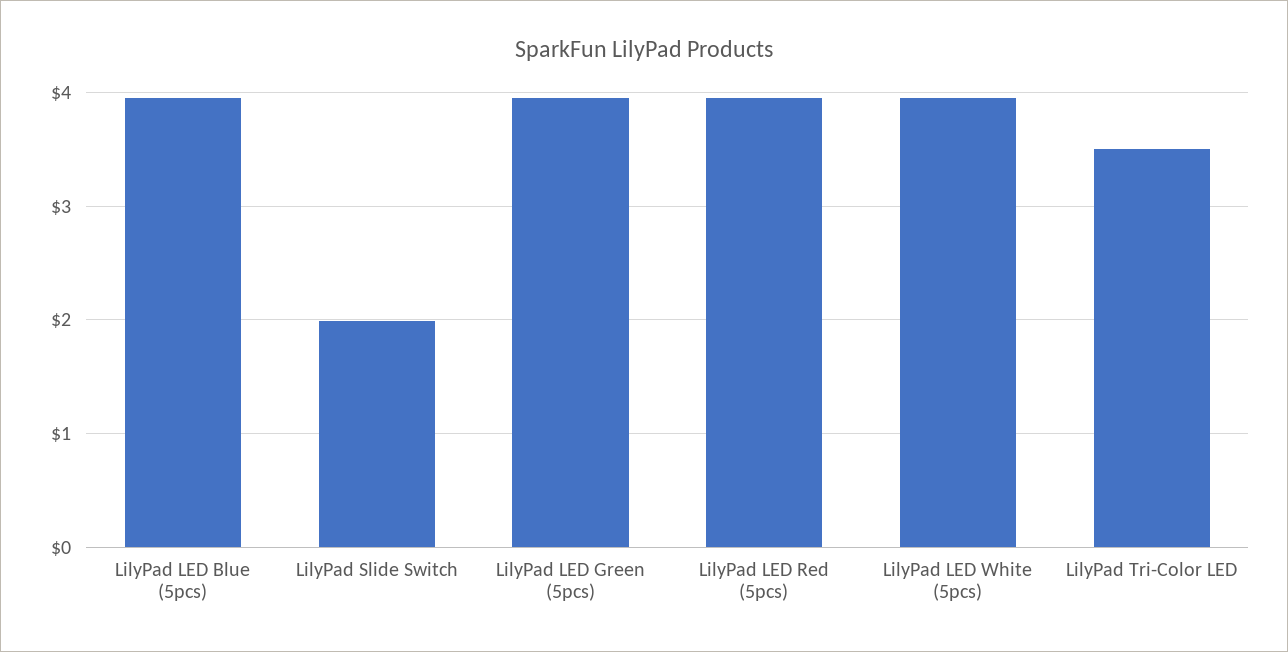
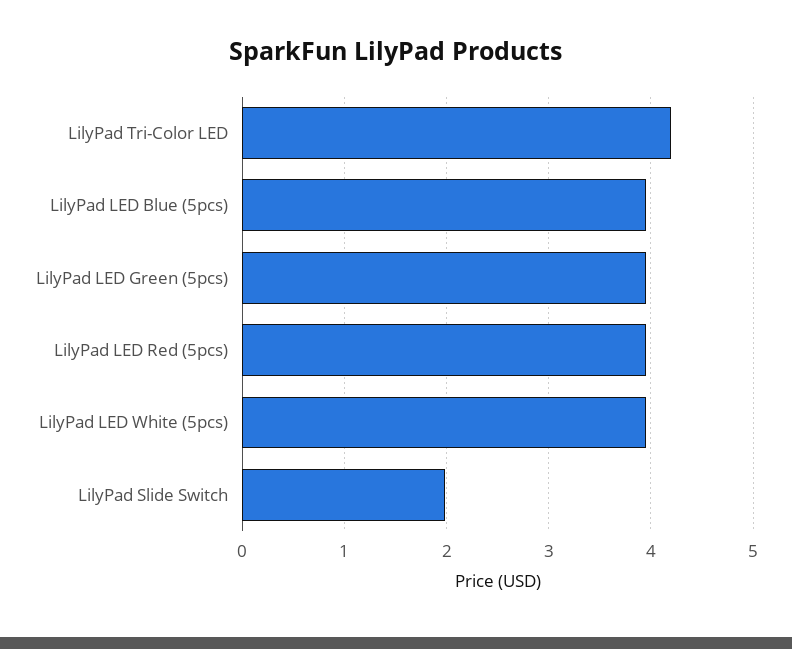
LilyPad Tri-Color LED: 3.5 -> 4.2

